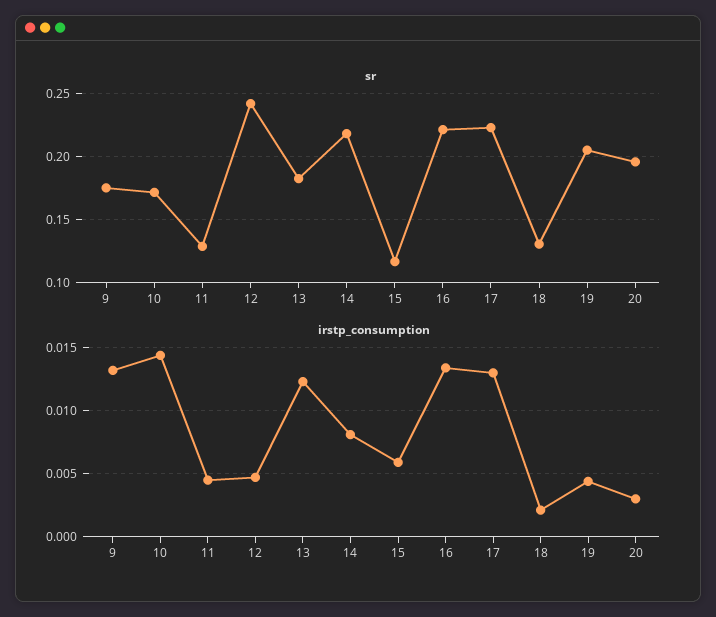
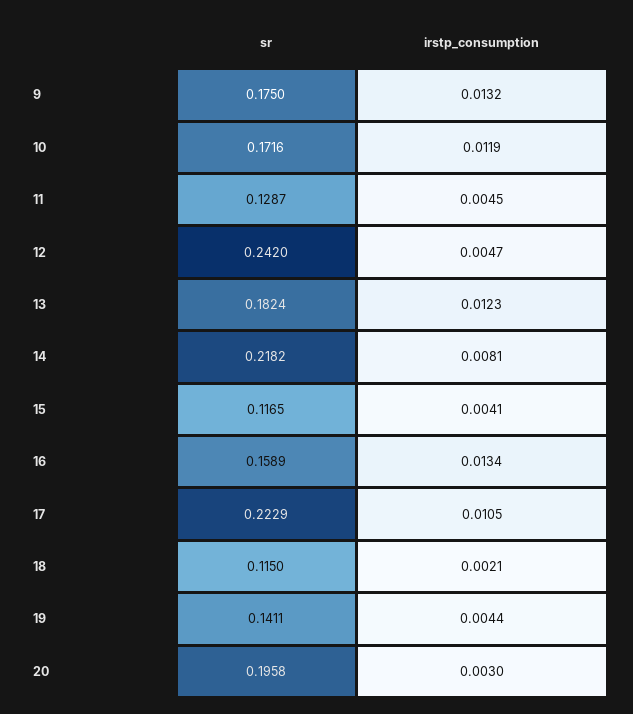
sr, 16: 0.22 -> 0.1589
sr, 18: 0.13 -> 0.115
sr, 19: 0.205 -> 0.1411
irstp_consumption, 10: 0.0145 -> 0.0119
irstp_consumption, 15: 0.006 -> 0.0041
irstp_consumption, 17: 0.013 -> 0.0105

